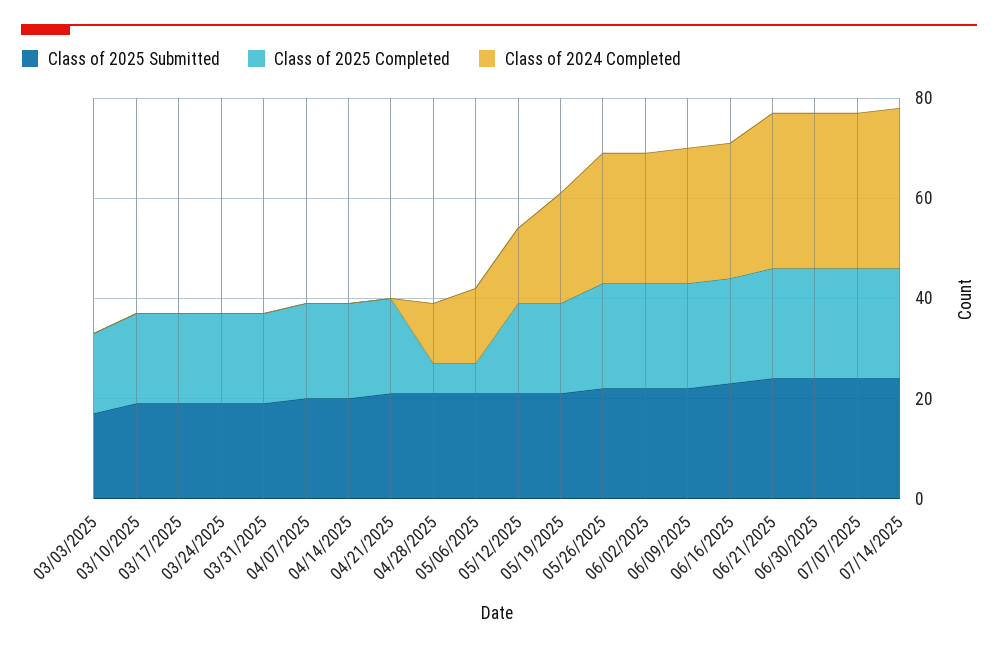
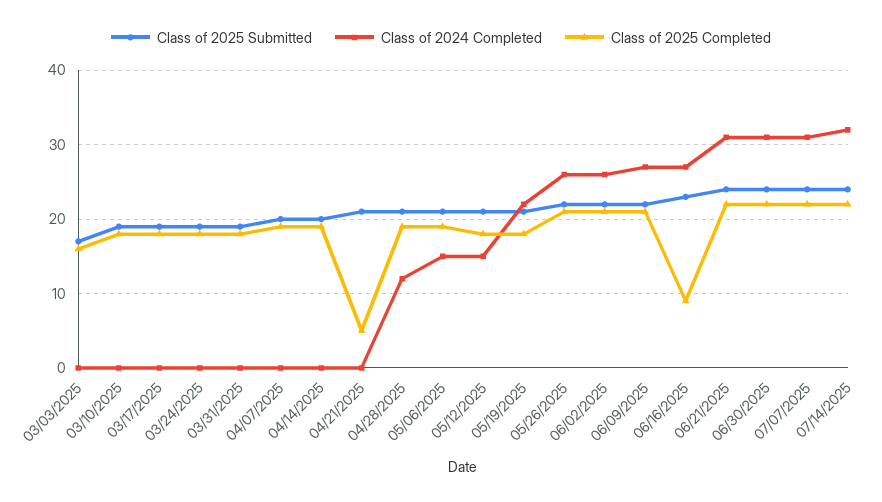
Class of 2025 Completed, 04/21/2025: 20 -> 5
Class of 2025 Completed, 04/28/2025: 5 -> 19
Class of 2025 Completed, 05/06/2025: 5 -> 19
Class of 2025 Completed, 06/16/2025: 20 -> 9

